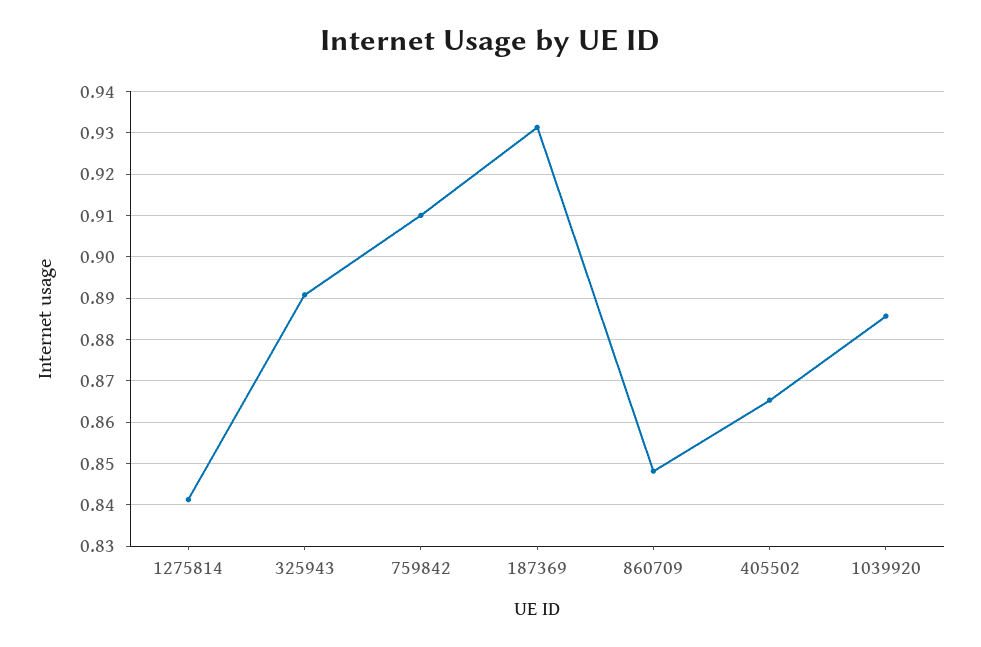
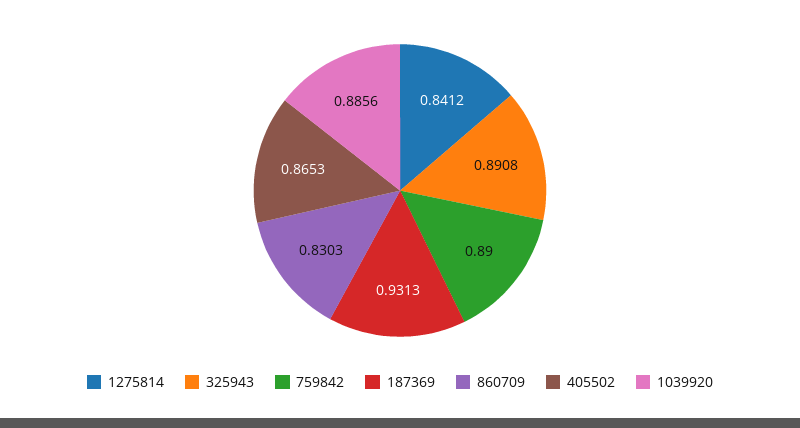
759842: 0.91 -> 0.89
860709: 0.848 -> 0.8303

